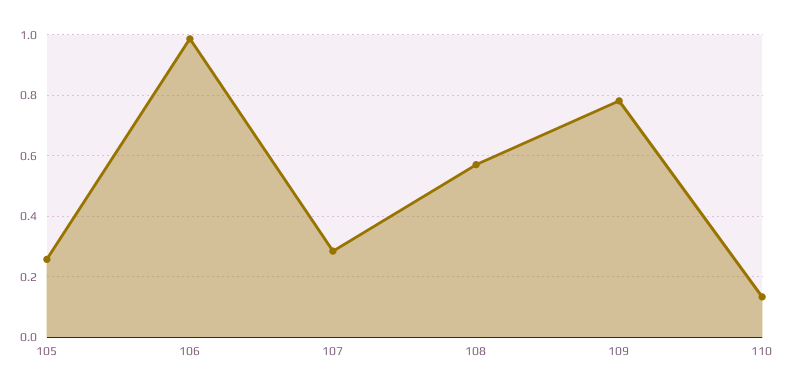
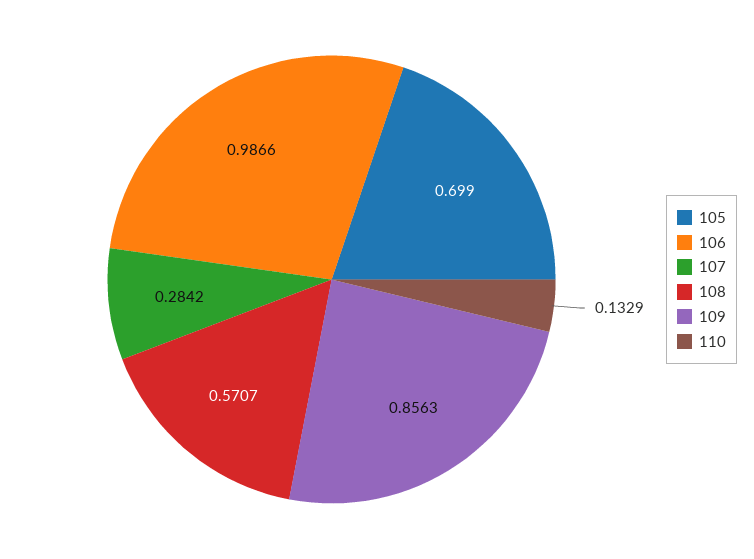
105: 0.26 -> 0.699
109: 0.78 -> 0.8563

